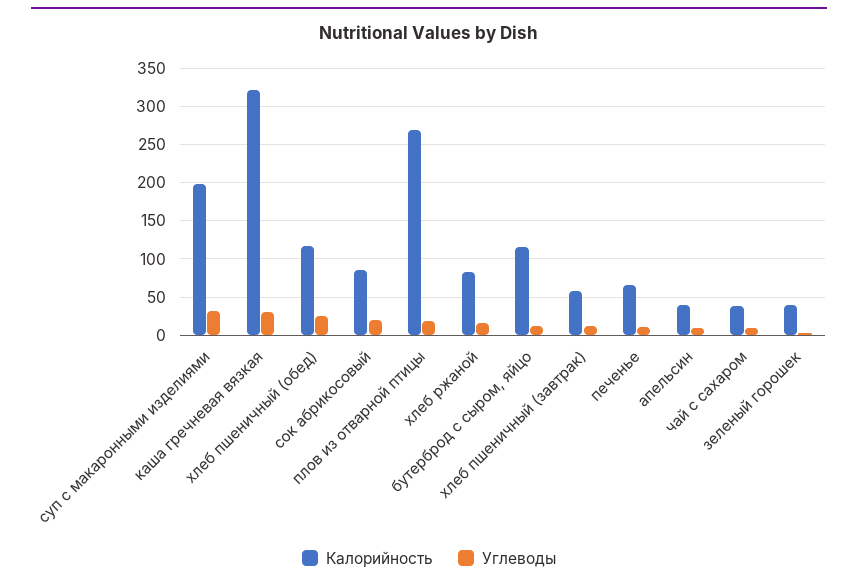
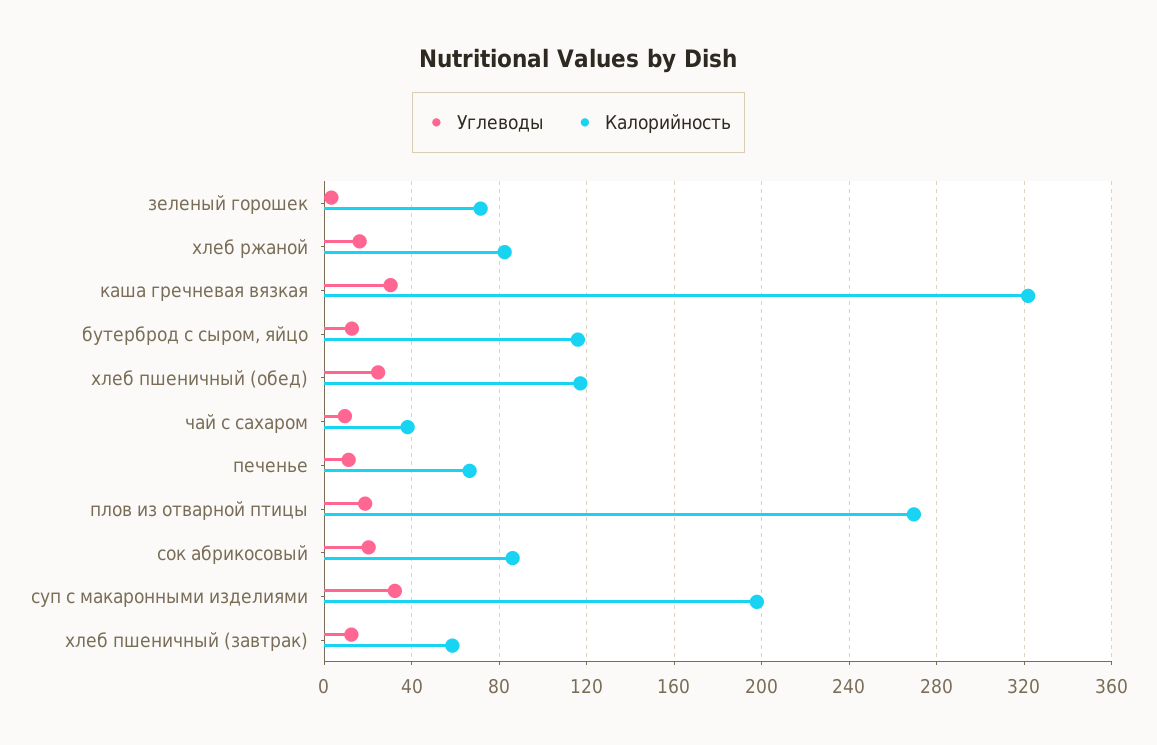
Калорийность, апельсин: 40 -> none
Углеводы, апельсин: 10 -> none
Калорийность, зеленый горошек: 40 -> 70

